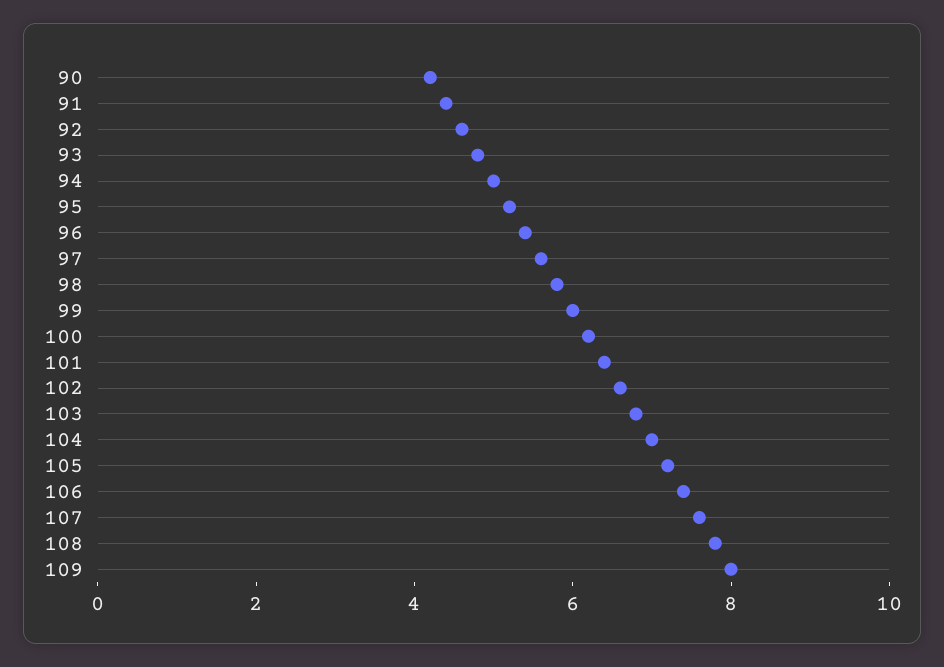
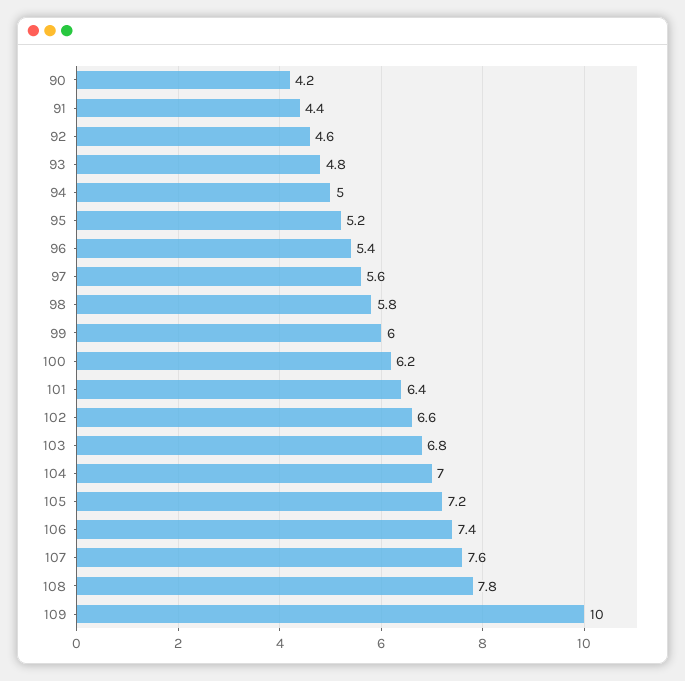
109: 8 -> 10

